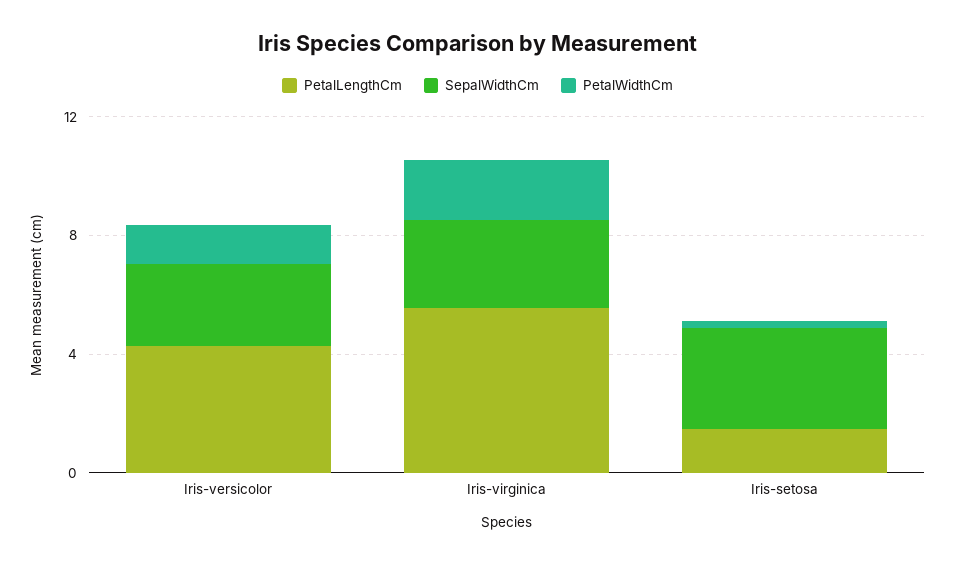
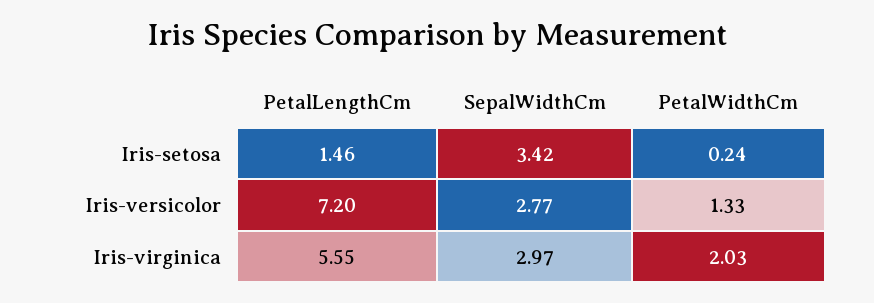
PetalLengthCm, Iris-versicolor: 4 -> 7.2

